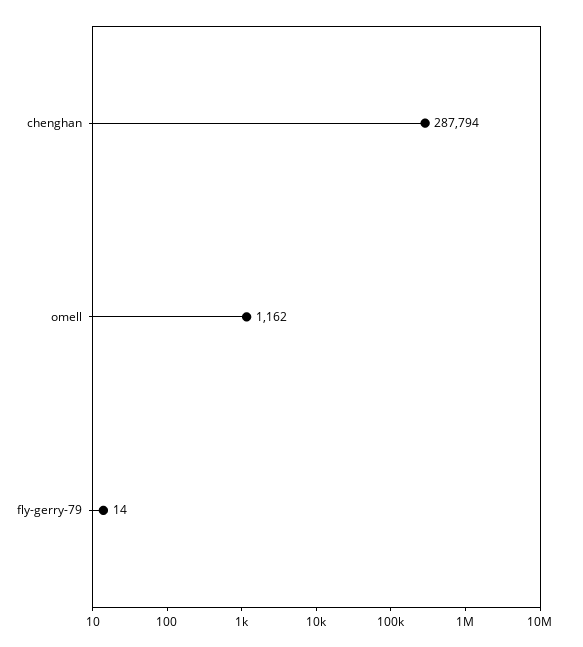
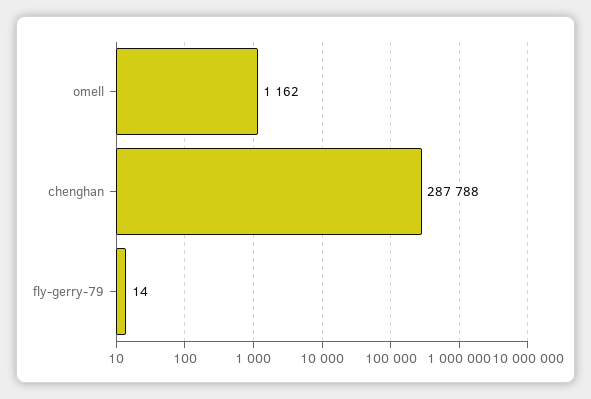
chenghan: 287794 -> 287788

